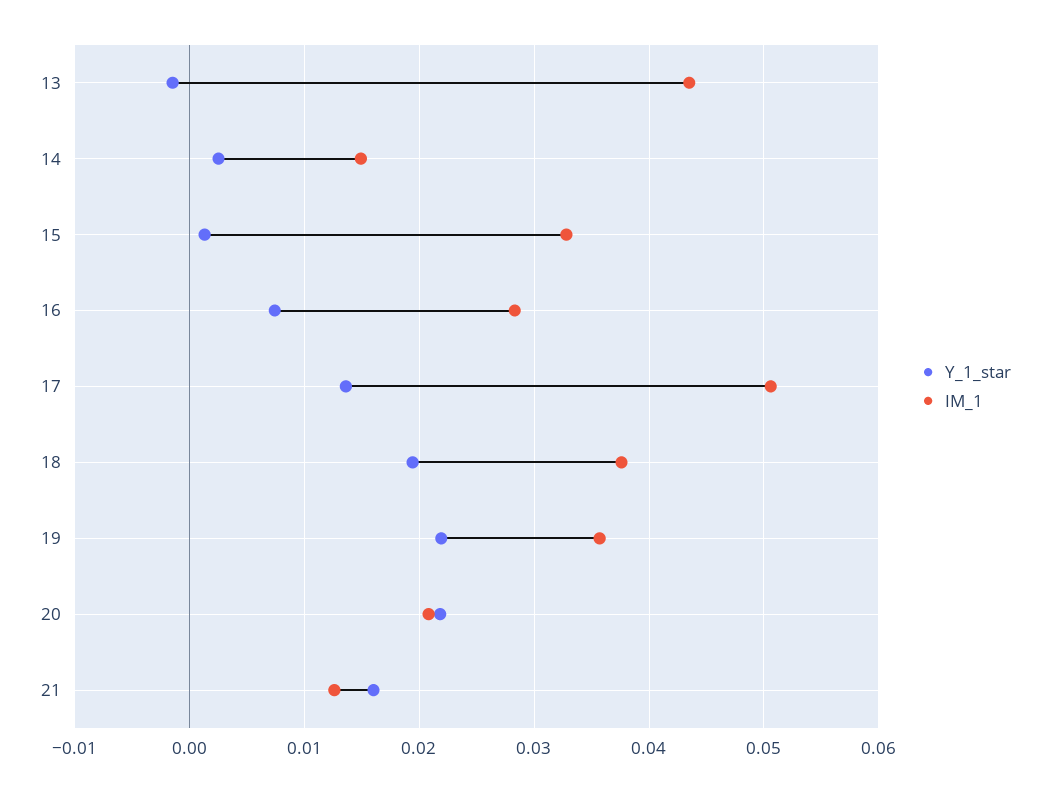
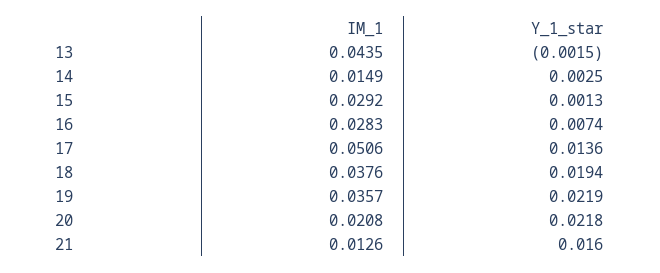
IM_1, 15: 0.033 -> 0.0292

